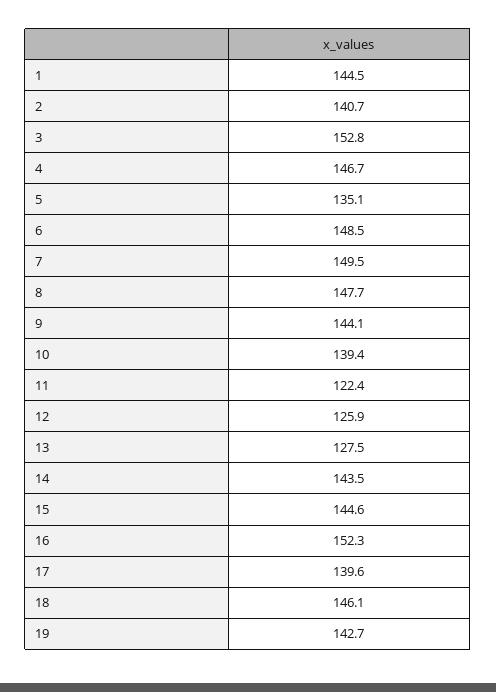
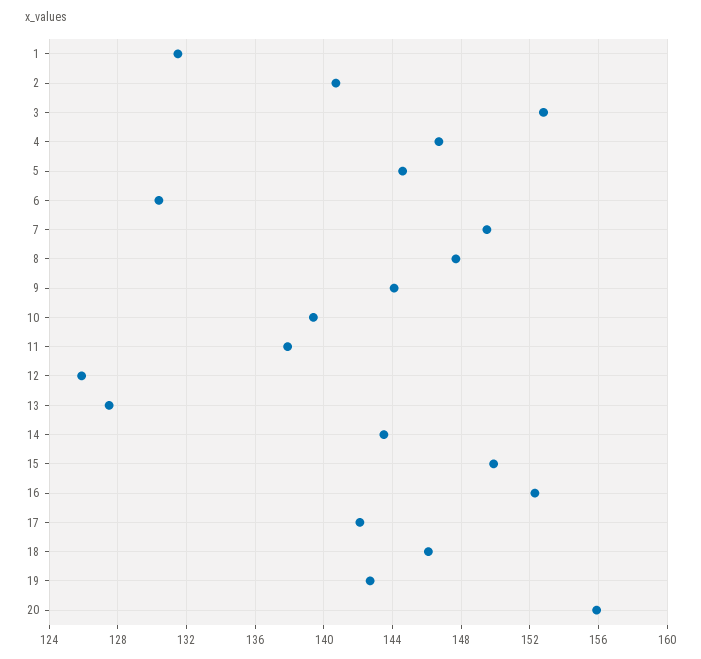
1: 144.5 -> 131.5
5: 135.1 -> 144.5
6: 148.5 -> 130.5
11: 122.4 -> 138
15: 144.6 -> 150
17: 139.6 -> 142
20: none -> 156

